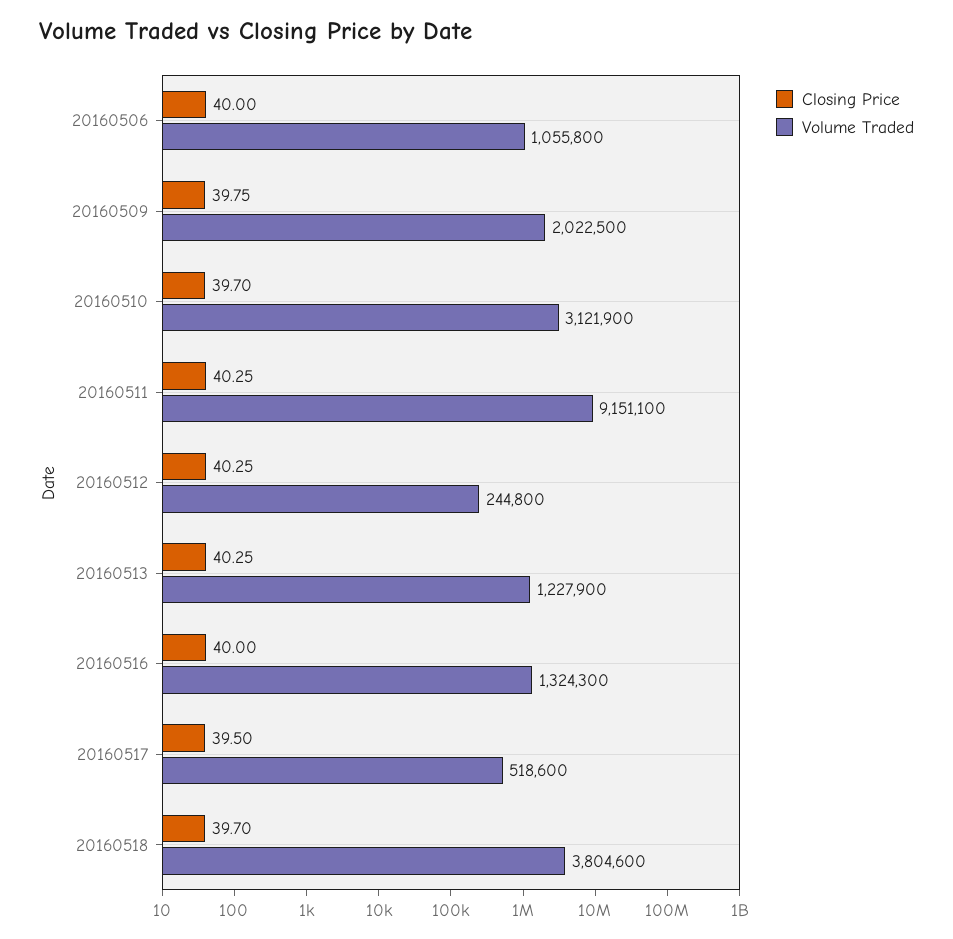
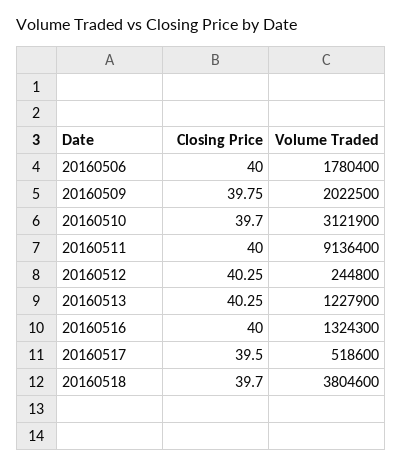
Volume Traded, 20160506: 1055800 -> 1780400
Closing Price, 20160511: 40.25 -> 40
Volume Traded, 20160511: 9151100 -> 9136400

